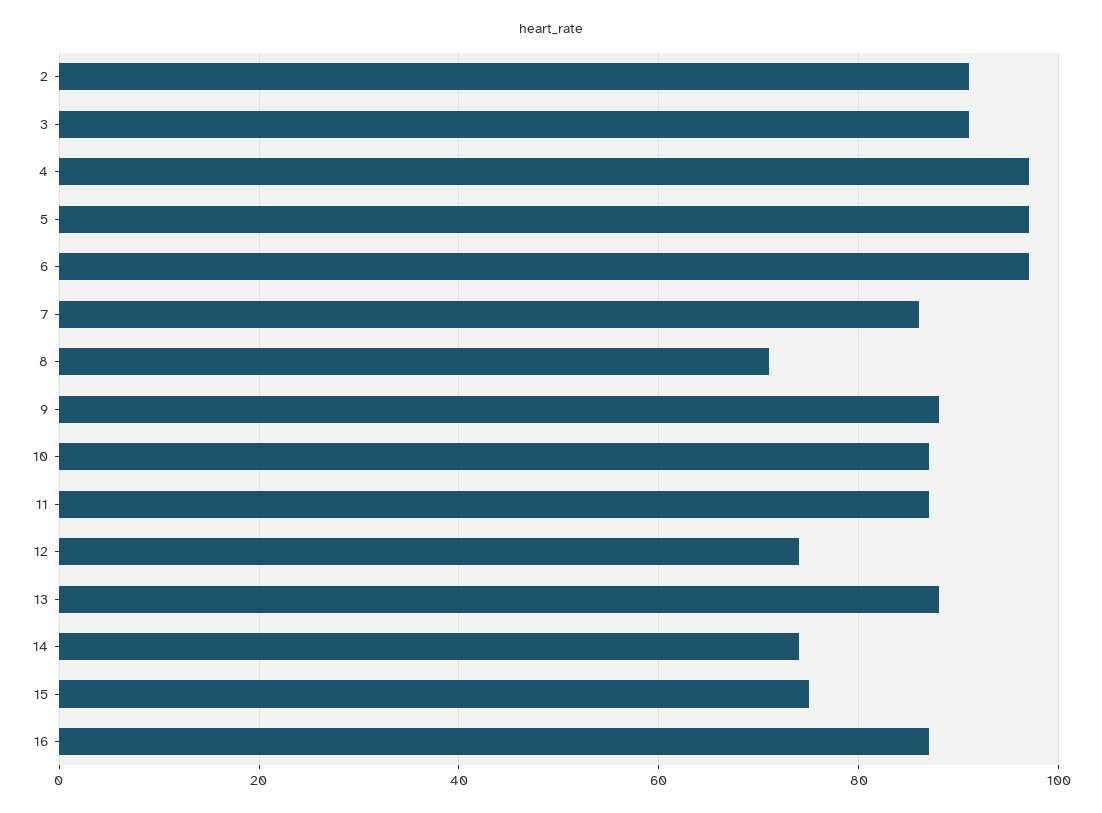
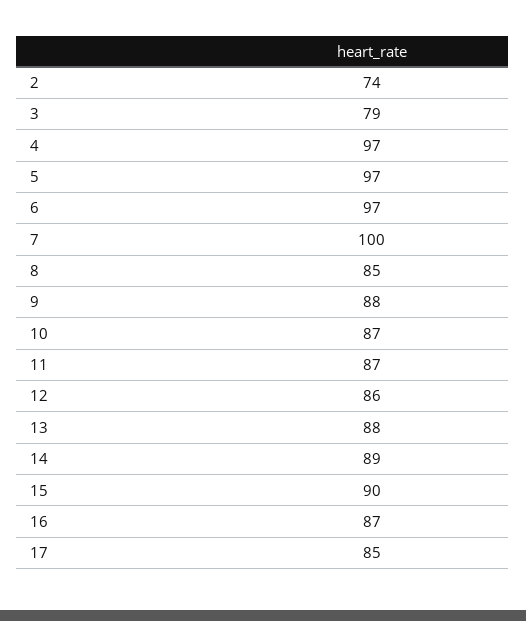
2: 90 -> 74
3: 90 -> 79
7: 85 -> 100
8: 70 -> 85
12: 75 -> 86
14: 75 -> 89
15: 75 -> 90
17: none -> 85

